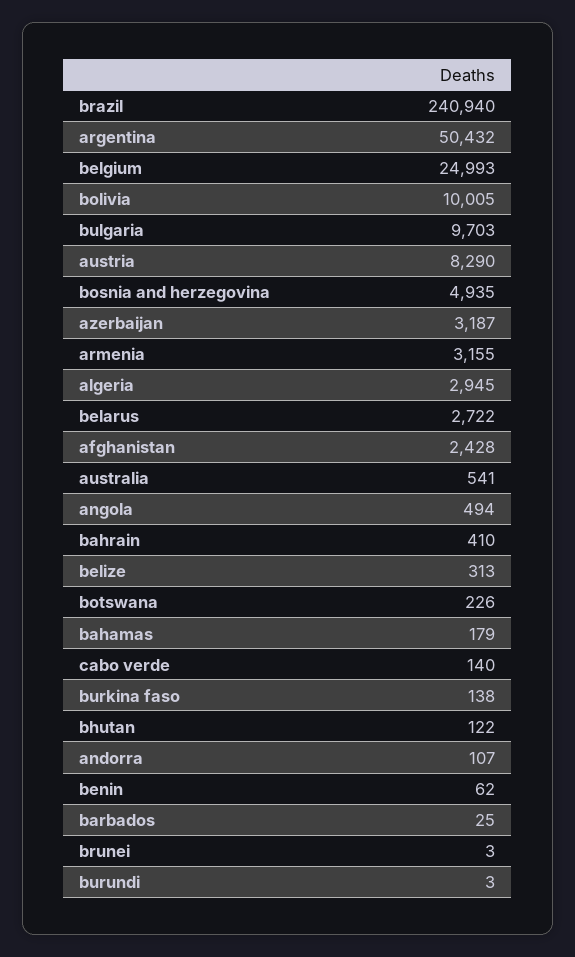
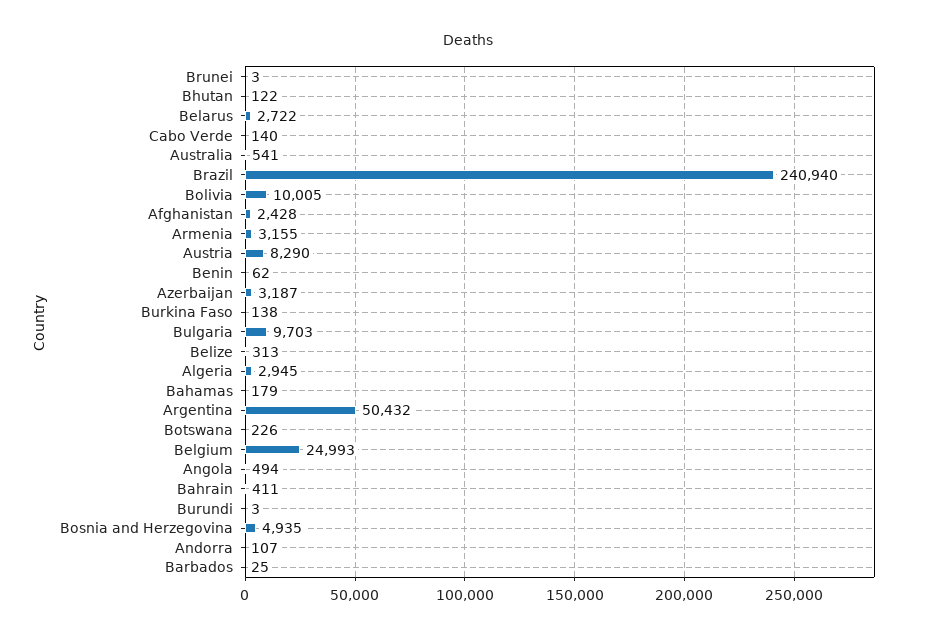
bahrain: 410 -> 411

